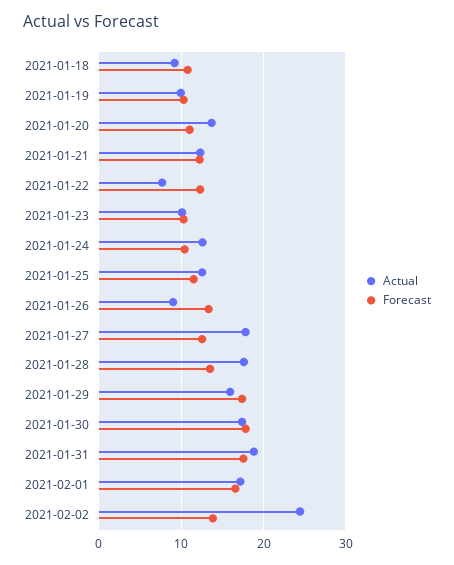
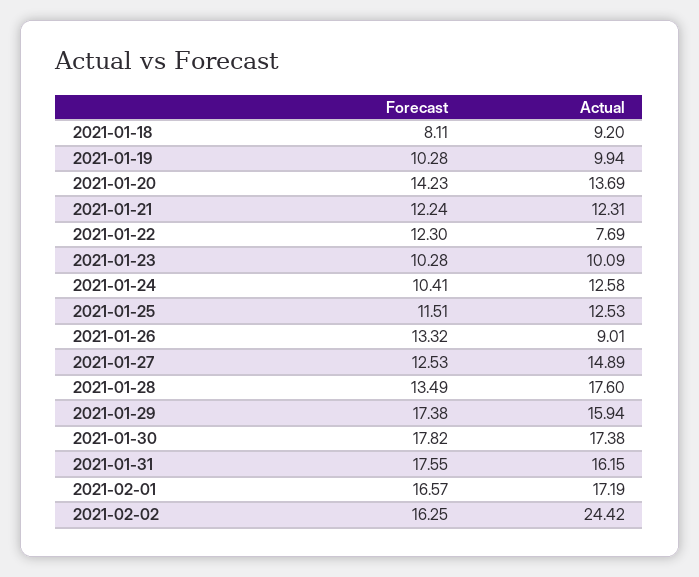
Forecast, 2021-01-18: 11 -> 8.11
Forecast, 2021-01-20: 11 -> 14.23
Actual, 2021-01-27: 18 -> 14.89
Actual, 2021-01-31: 19 -> 16.15
Forecast, 2021-02-02: 14 -> 16.25

